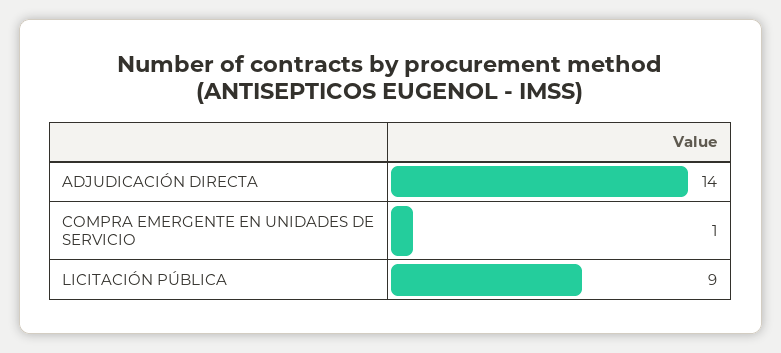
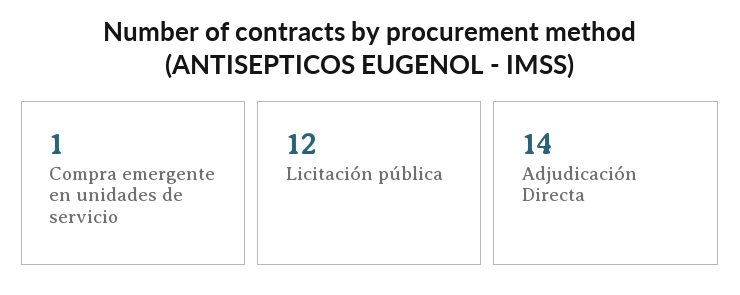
LICITACIÓN PÚBLICA: 9 -> 12

